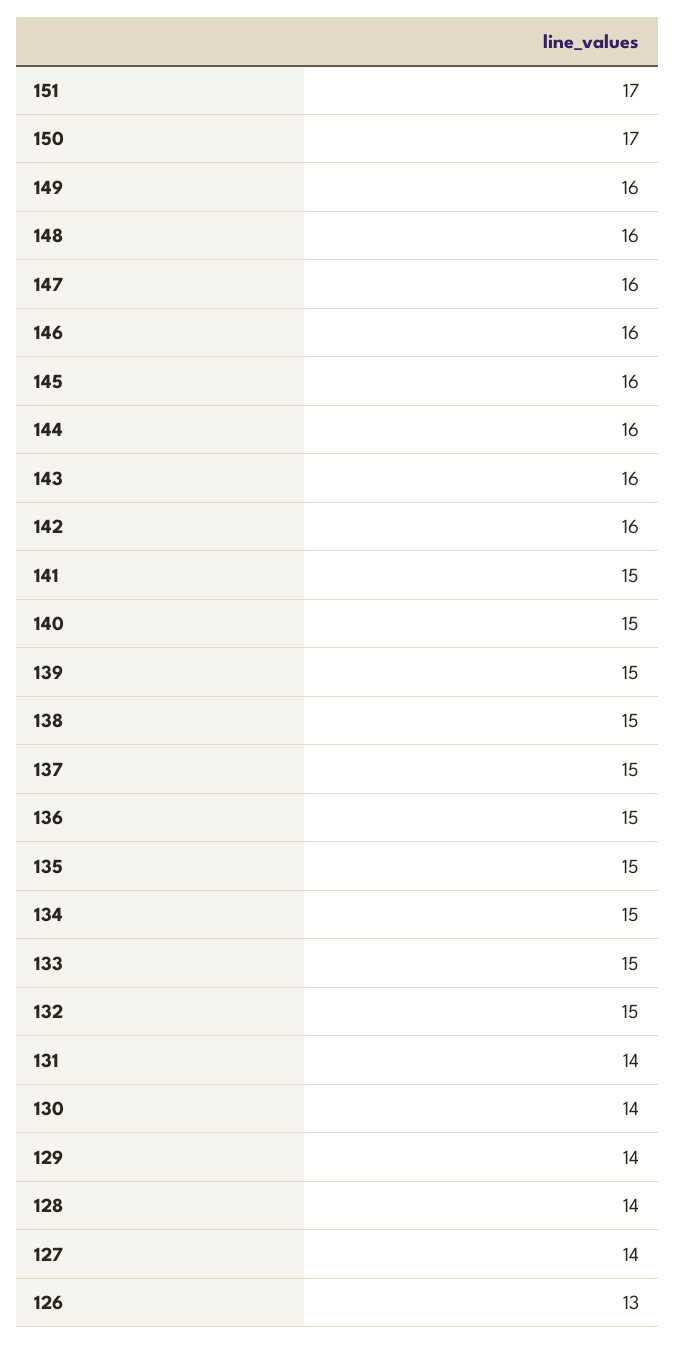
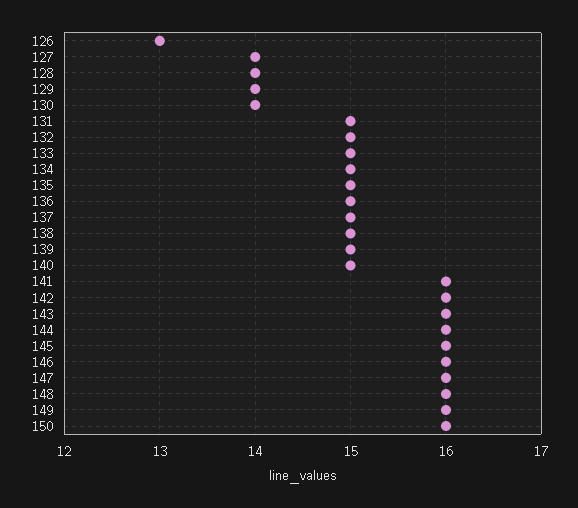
151: 17 -> none
150: 17 -> 16
141: 15 -> 16
131: 14 -> 15

